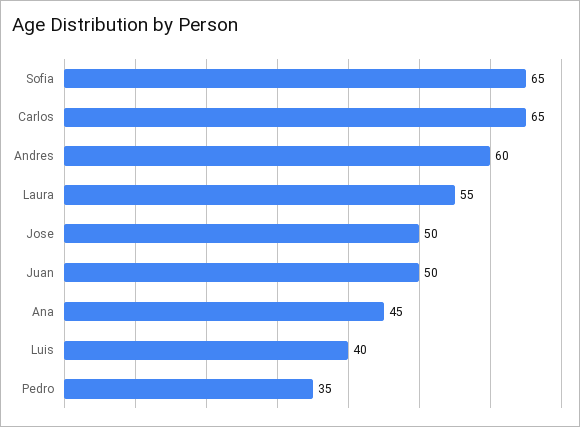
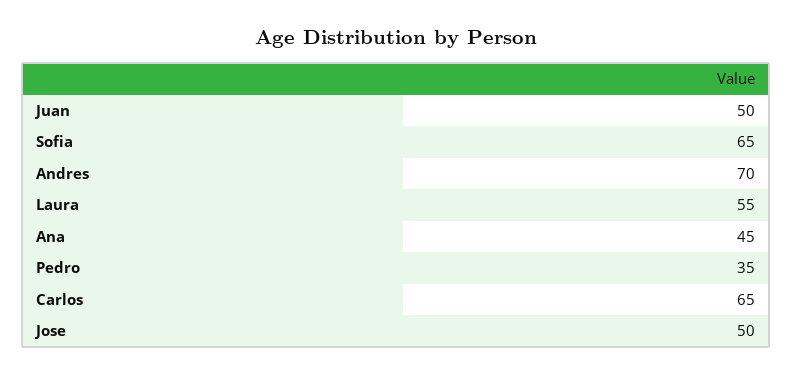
Andres: 60 -> 70
Luis: 40 -> none

